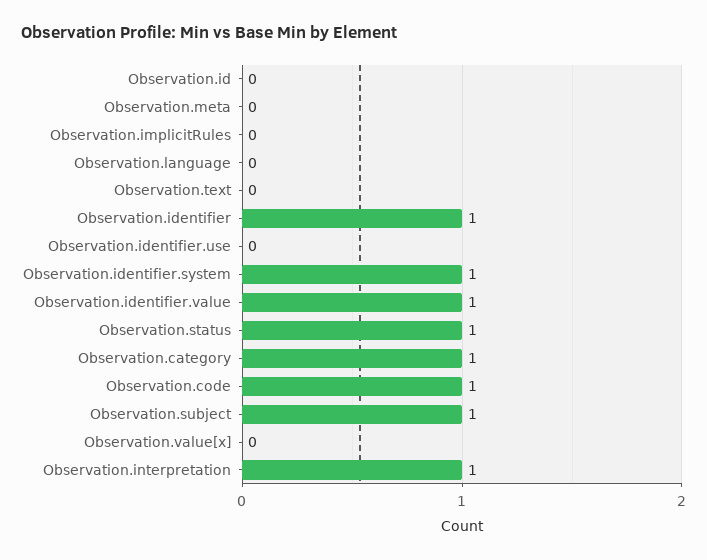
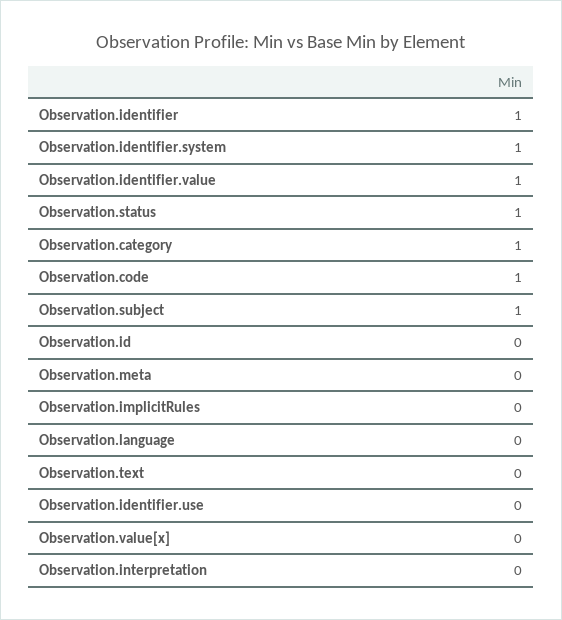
Observation.interpretation: 1 -> 0

